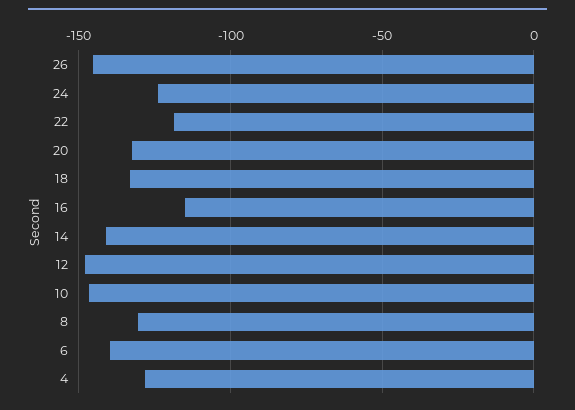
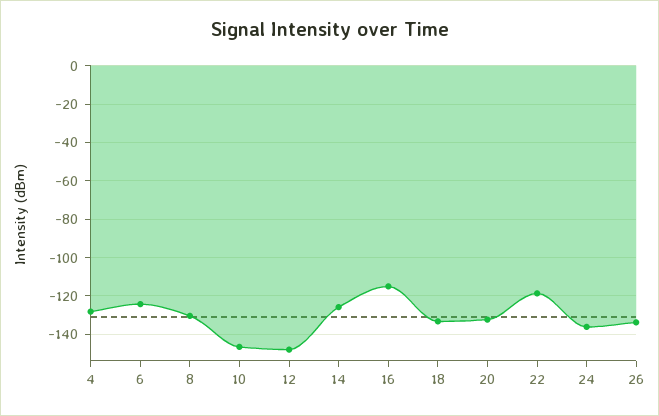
26: -145 -> -135
24: -125 -> -135
14: -140 -> -125
6: -140 -> -125

